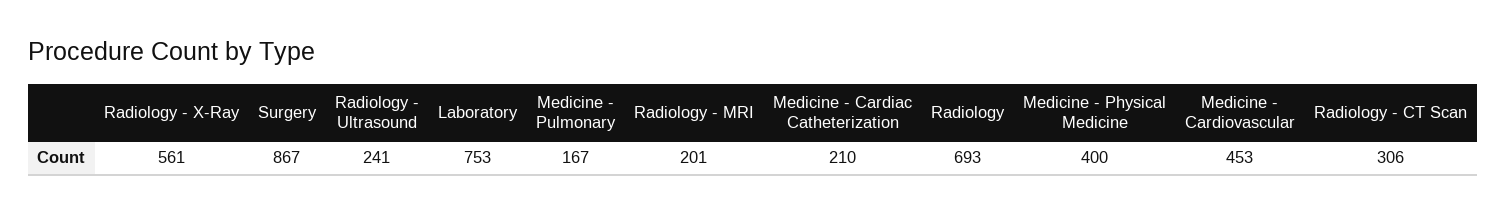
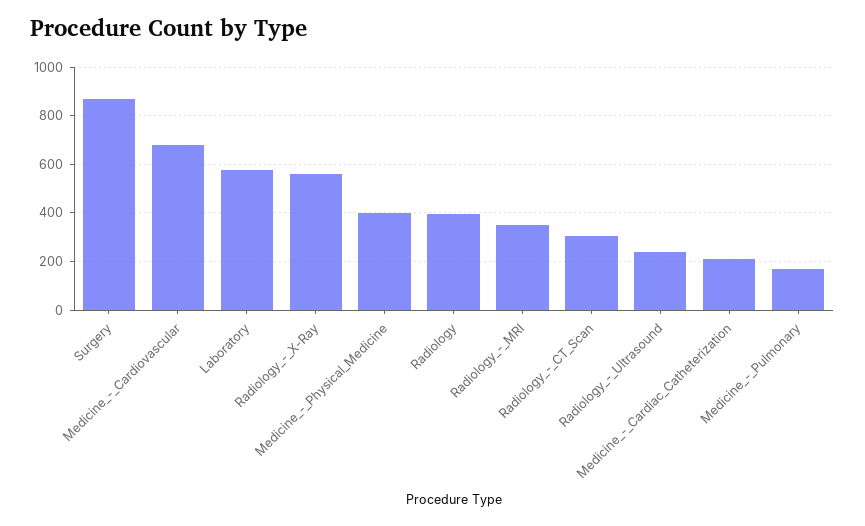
Laboratory: 753 -> 575
Radiology - MRI: 201 -> 350
Radiology: 693 -> 400
Medicine - Cardiovascular: 453 -> 675

